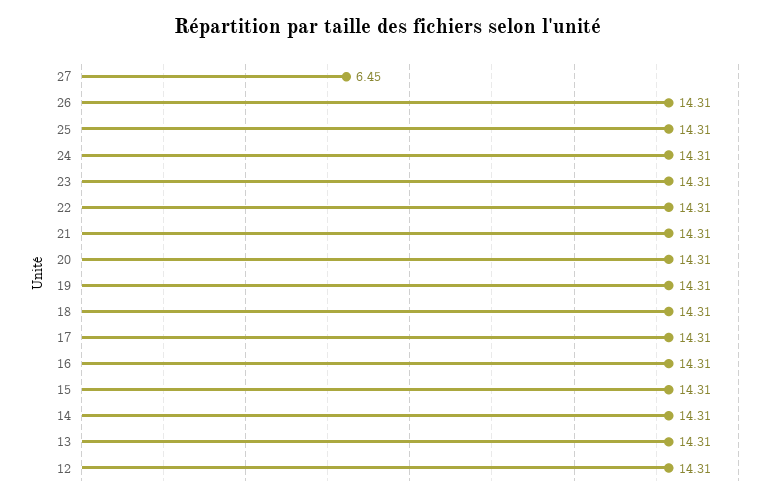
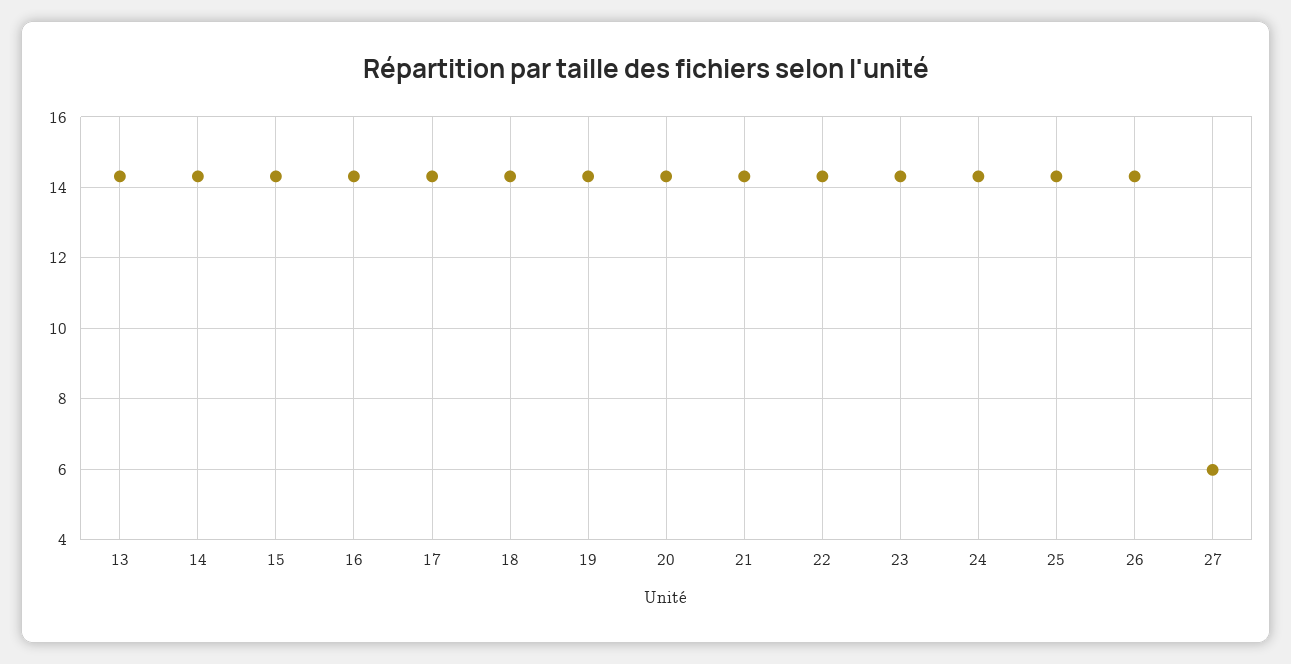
27: 6.45 -> 6
12: 14.31 -> none

